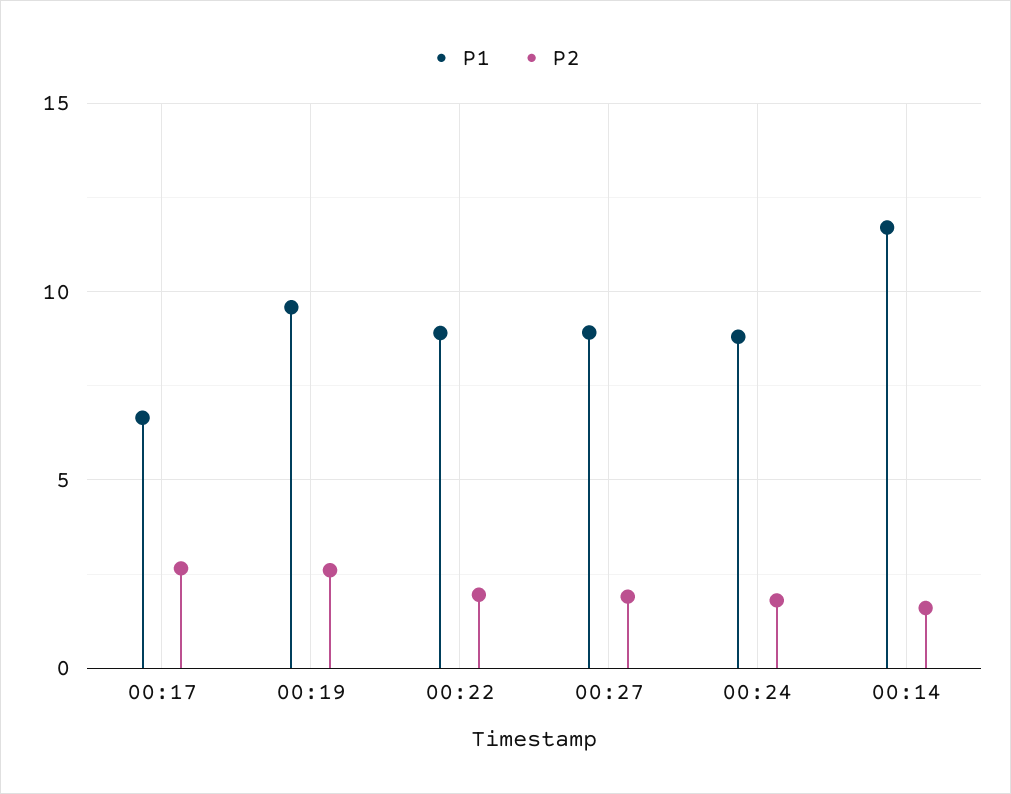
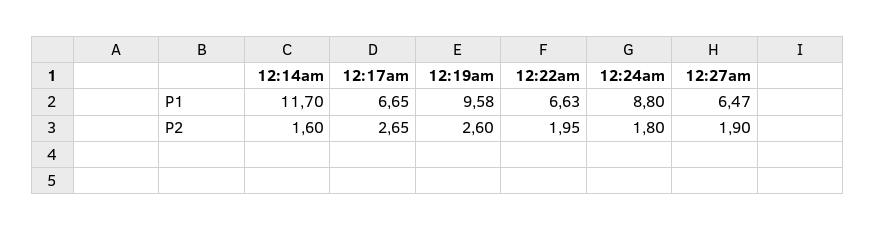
P1, 00:22: 9 -> 6.63
P1, 00:27: 9 -> 6.47

